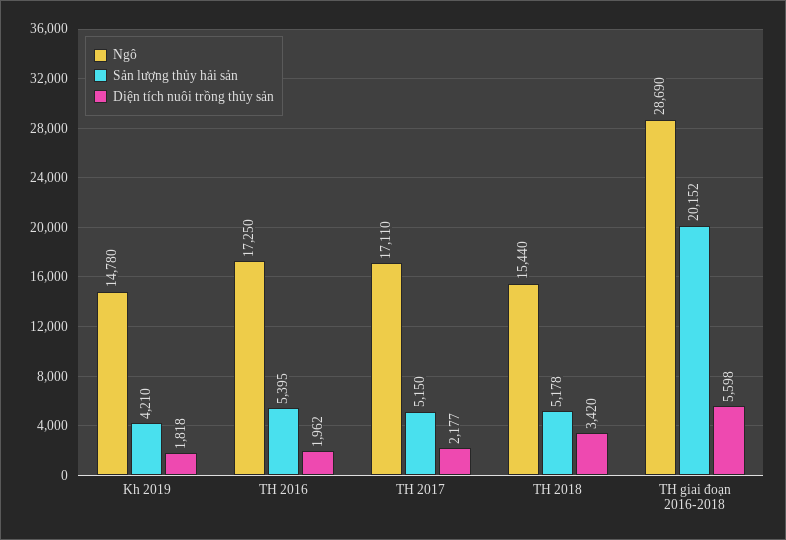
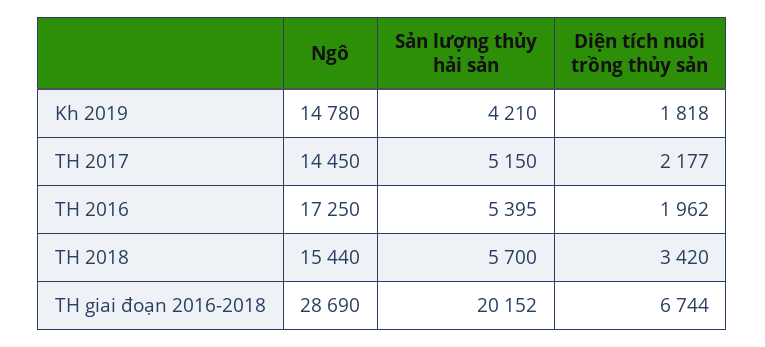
Ngô, TH 2017: 17110 -> 14450
Sản lượng thủy hải sản, TH 2018: 5178 -> 5700
Diện tích nuôi trồng thủy sản, TH giai đoạn 2016-2018: 5598 -> 6744

